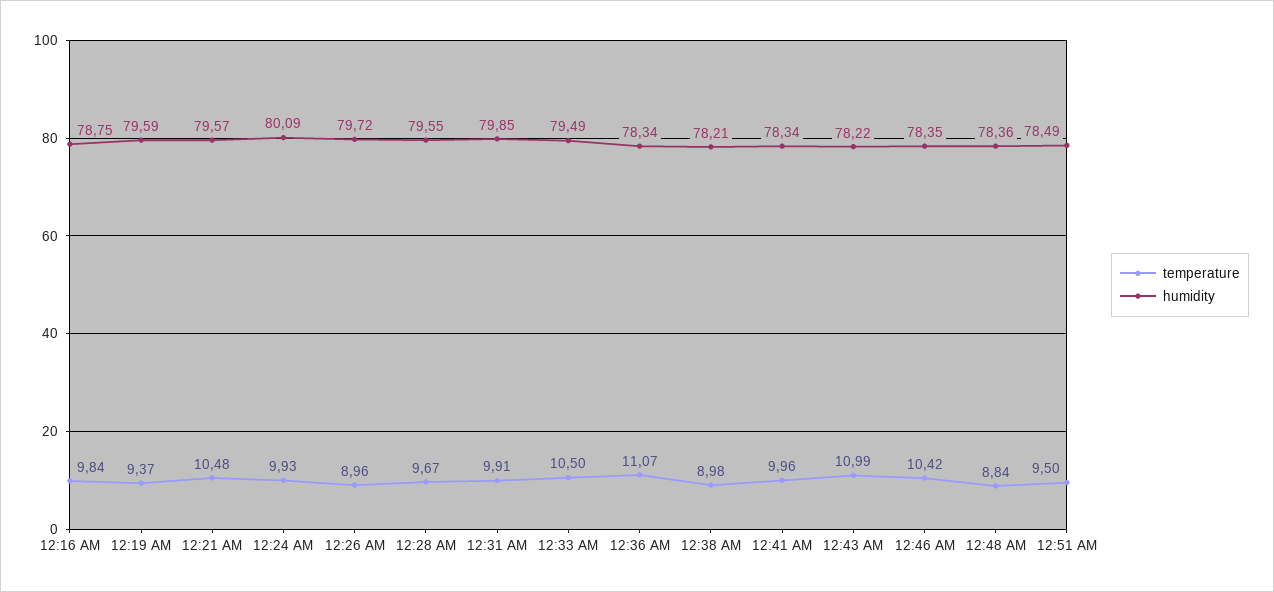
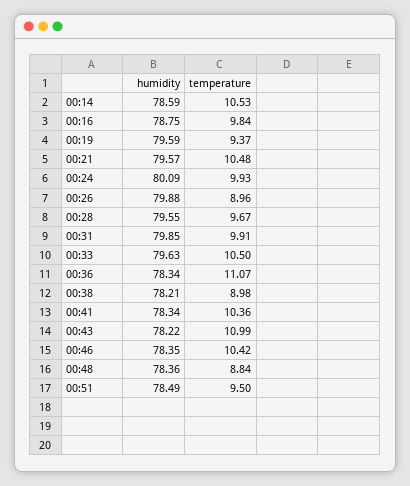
humidity, 12:26 AM: 79.72 -> 79.88
humidity, 12:33 AM: 79.49 -> 79.63
temperature, 12:41 AM: 9.96 -> 10.36
humidity, 00:14: none -> 78.59
temperature, 00:14: none -> 10.53

